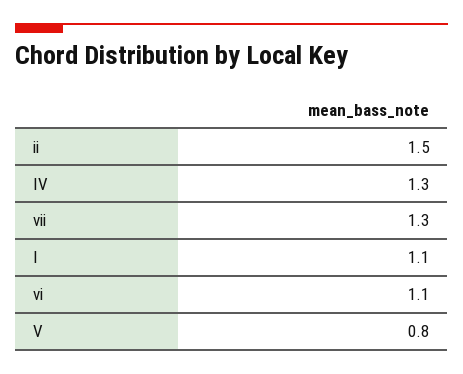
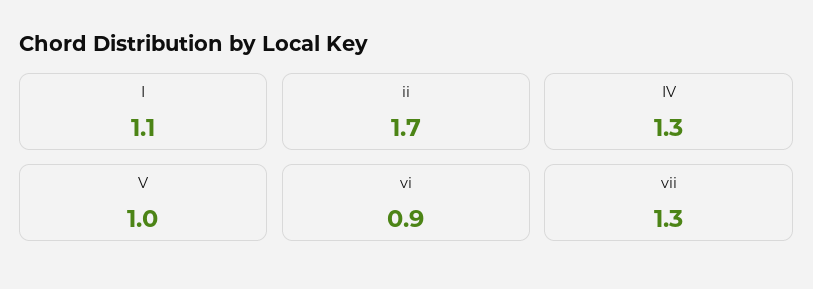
ii: 1.5 -> 1.7
vi: 1.1 -> 0.9
V: 0.8 -> 1

